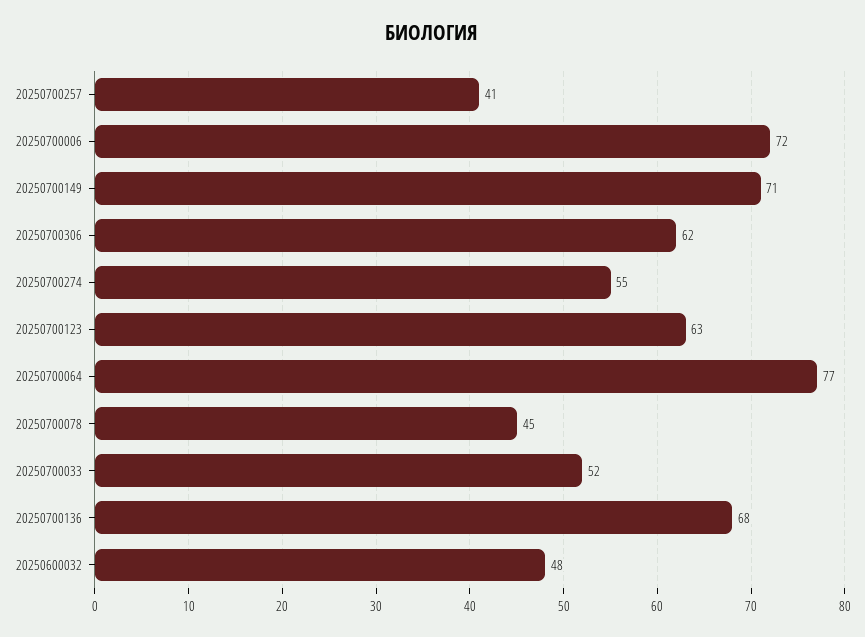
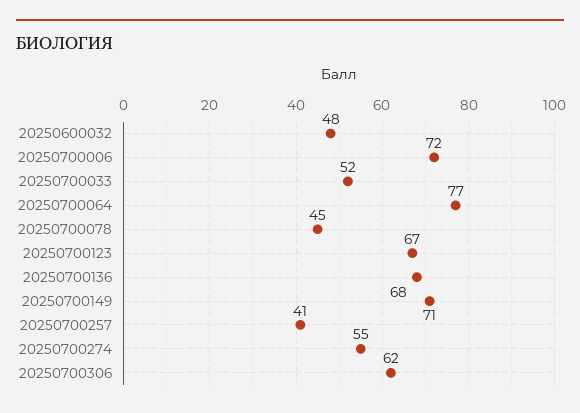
20250700123: 63 -> 67

